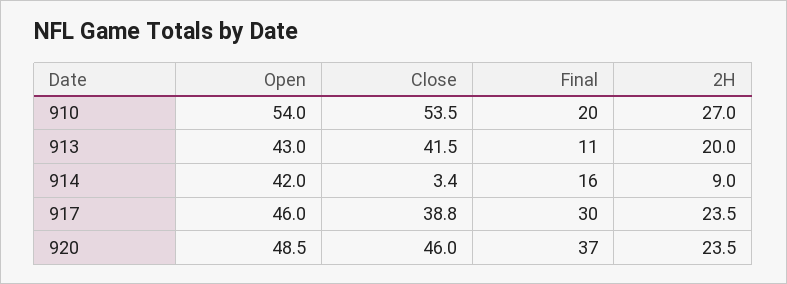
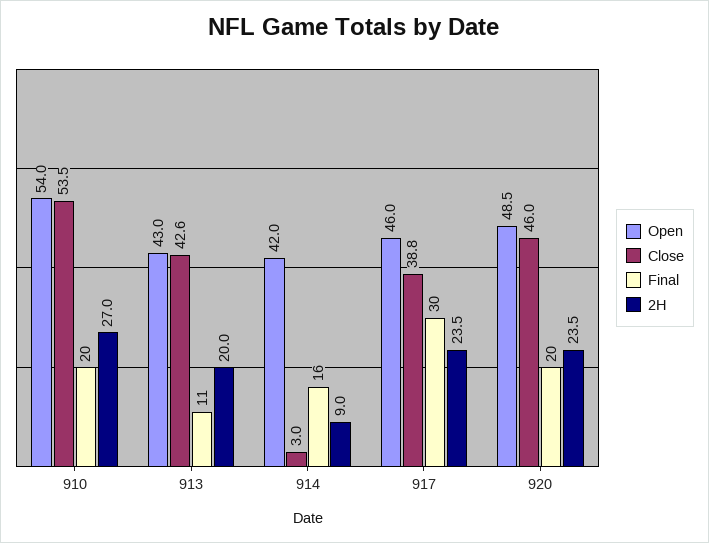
Close, 913: 41.5 -> 42.6
Close, 914: 3.4 -> 3
Final, 920: 37 -> 20

